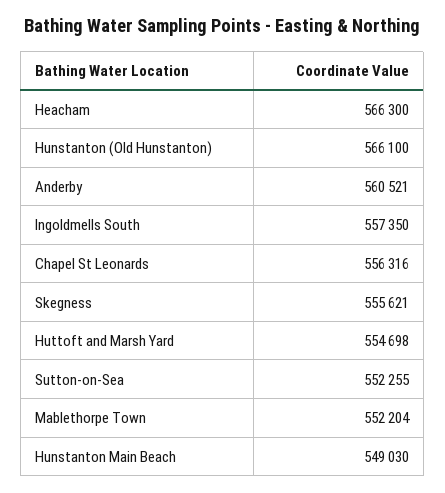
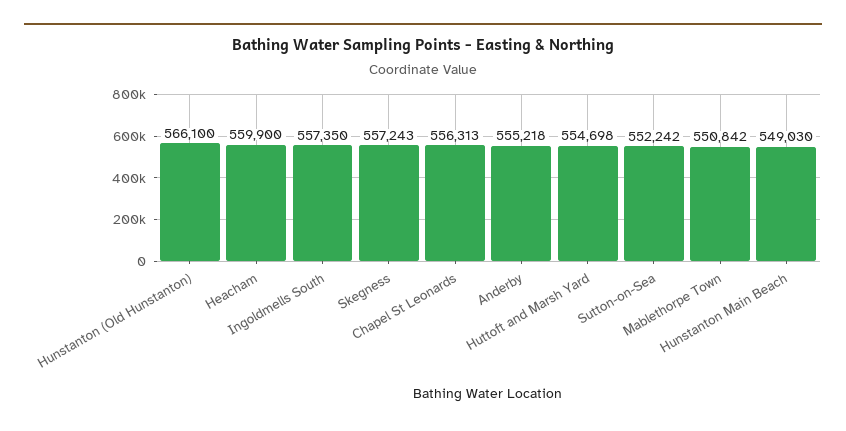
Heacham: 566300 -> 559900
Anderby: 560521 -> 555218
Chapel St Leonards: 556316 -> 556313
Skegness: 555621 -> 557243
Sutton-on-Sea: 552255 -> 552242
Mablethorpe Town: 552204 -> 550842

